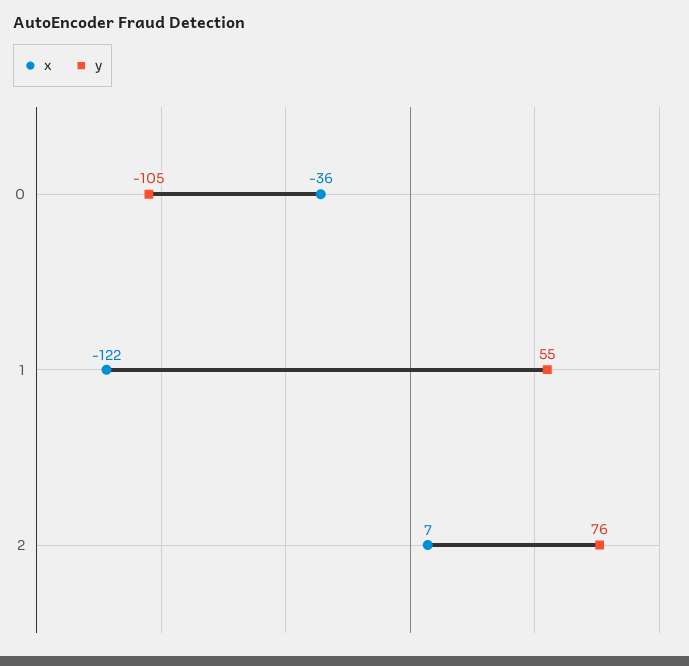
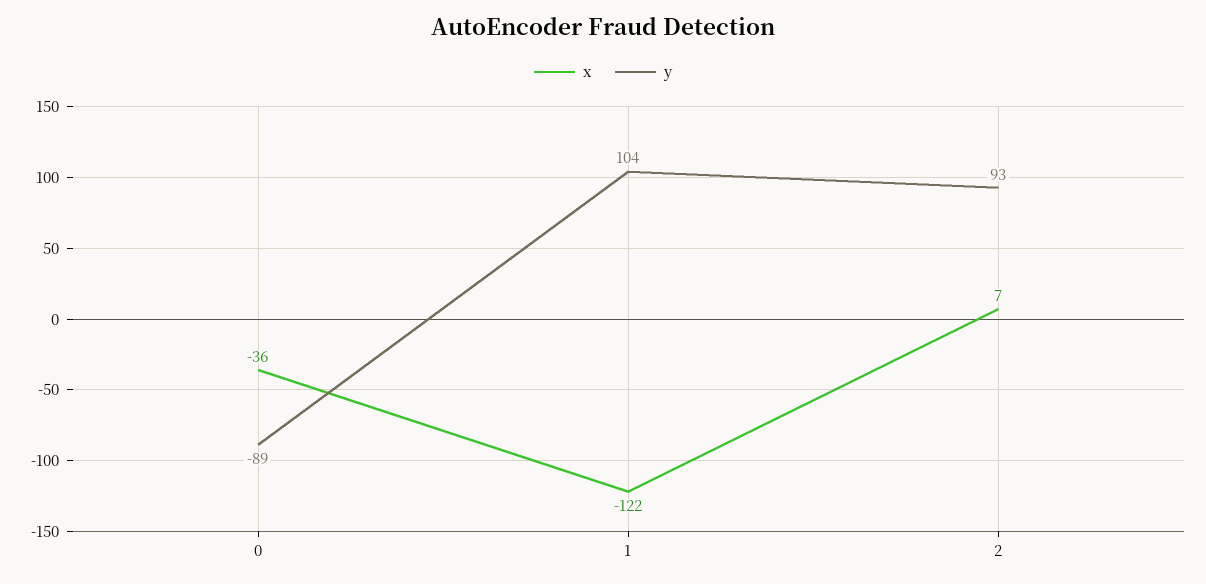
y, 0: -105 -> -89
y, 1: 55 -> 104
y, 2: 76 -> 93

